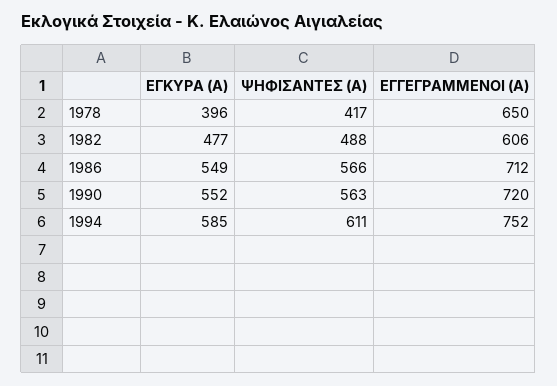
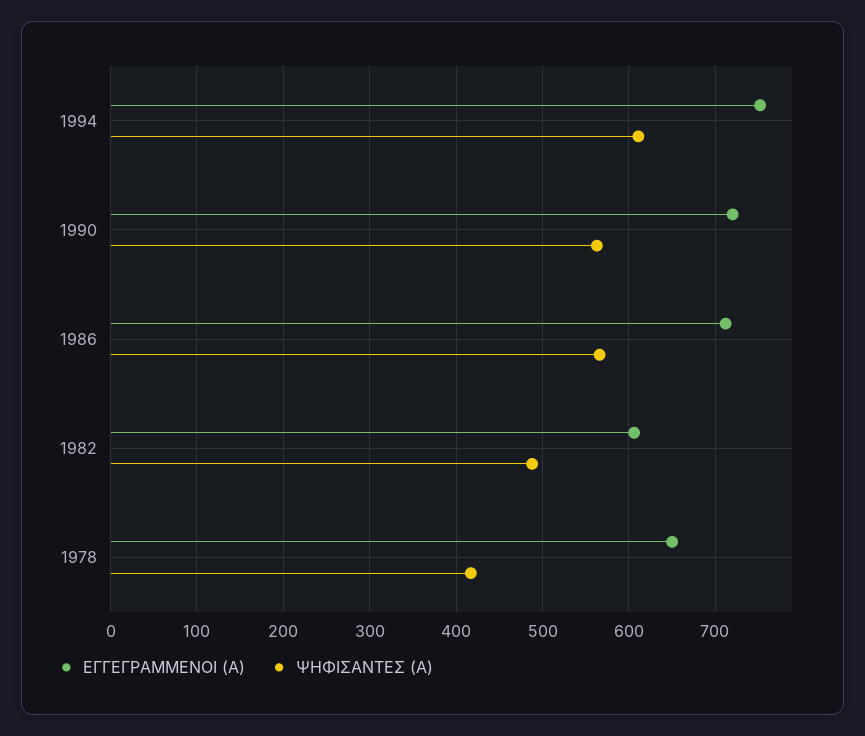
ΕΓΚΥΡΑ (Α), 1978: 396 -> none
ΕΓΚΥΡΑ (Α), 1982: 477 -> none
ΕΓΚΥΡΑ (Α), 1986: 549 -> none
ΕΓΚΥΡΑ (Α), 1990: 552 -> none
ΕΓΚΥΡΑ (Α), 1994: 585 -> none

